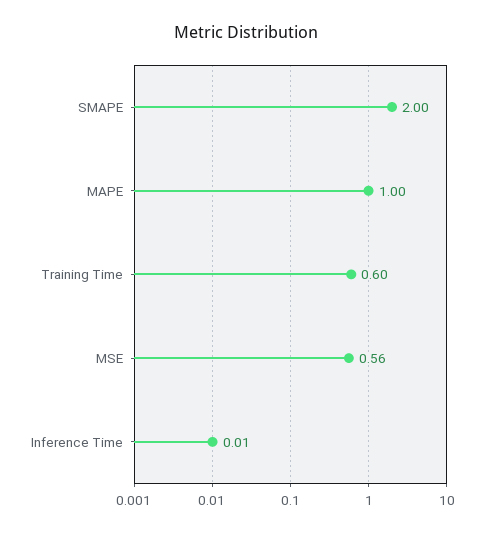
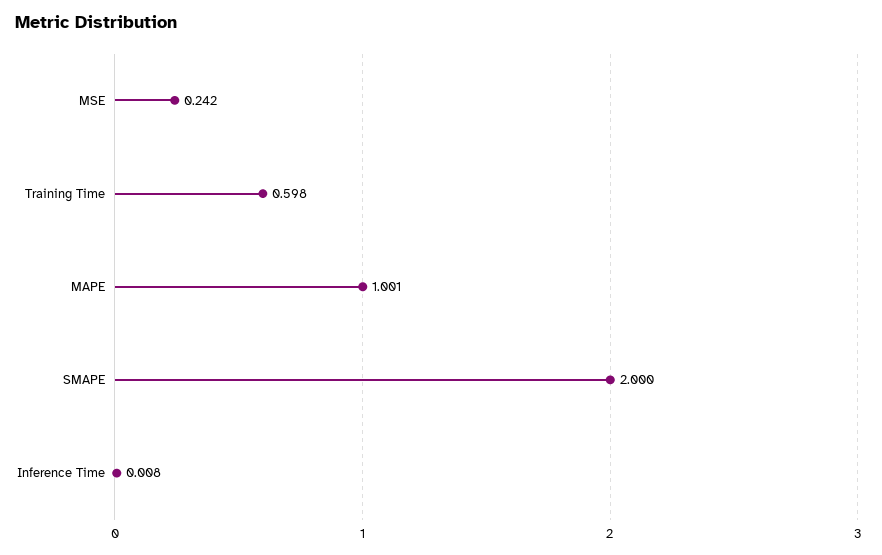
MSE: 0.56 -> 0.242

